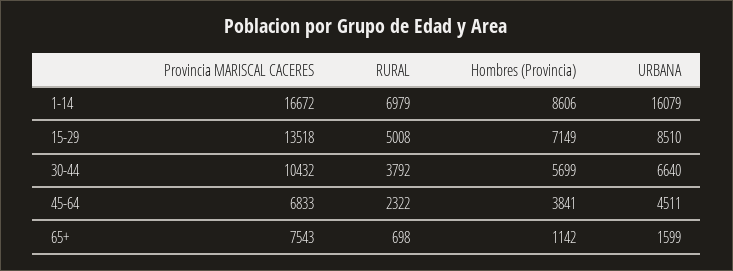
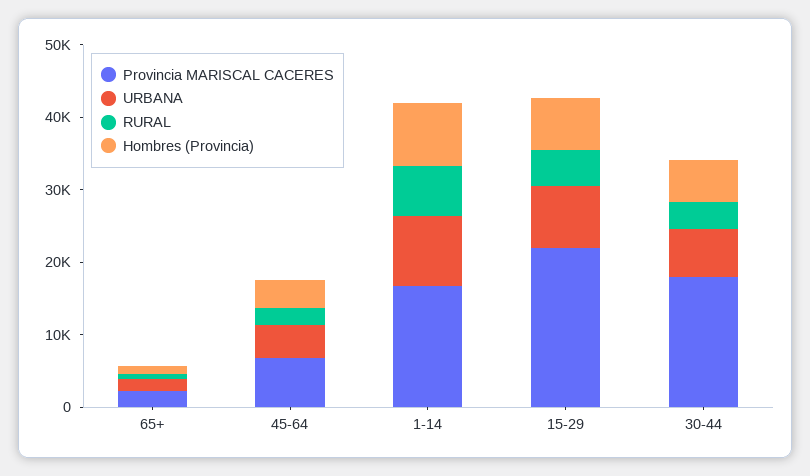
URBANA, 1-14: 16079 -> 10000
Provincia MARISCAL CACERES, 15-29: 13518 -> 22000
Provincia MARISCAL CACERES, 30-44: 10432 -> 18000
Provincia MARISCAL CACERES, 65+: 7543 -> 2000

